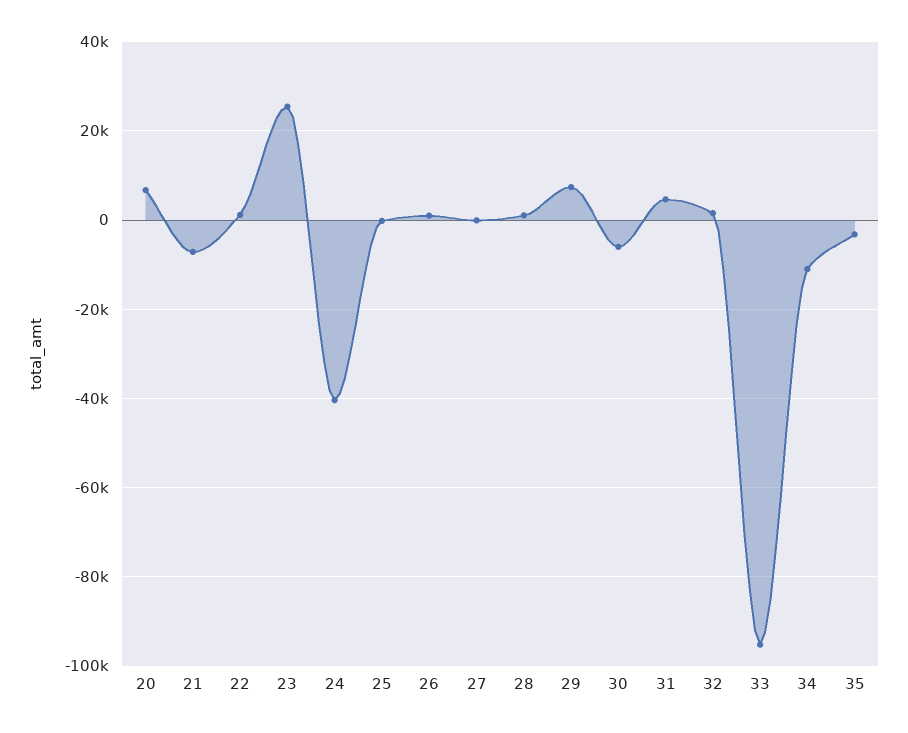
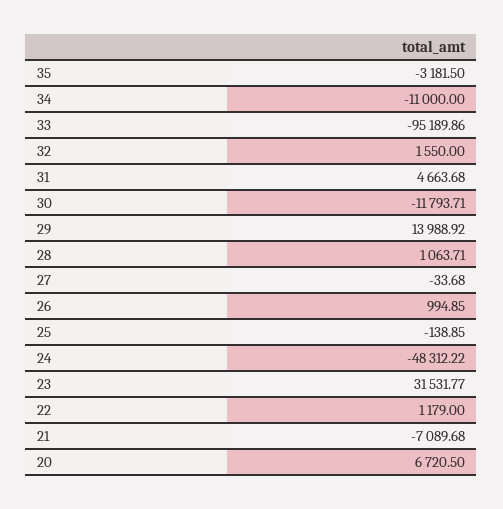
23: 26000 -> 31531.77
24: -40000 -> -48312.22
29: 8000 -> 13988.92
30: -6000 -> -11793.71

